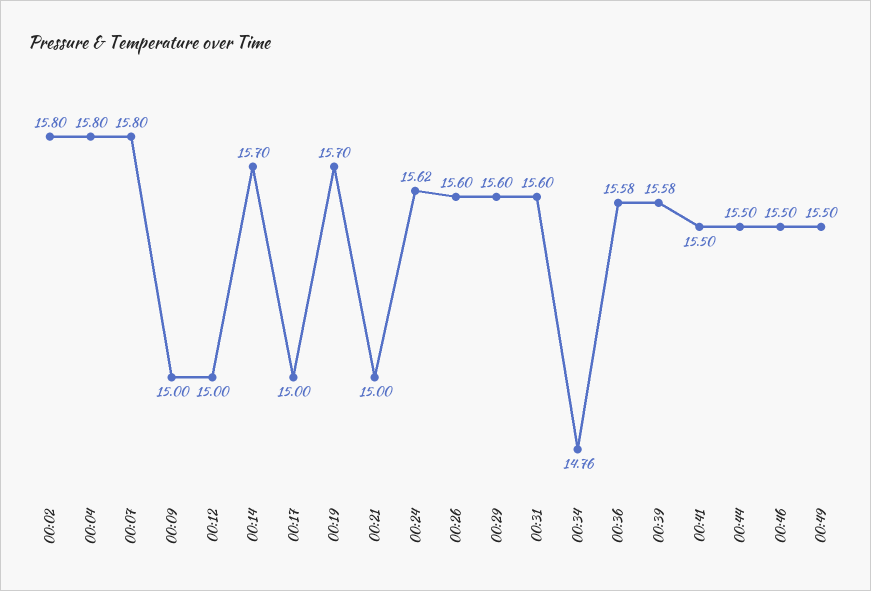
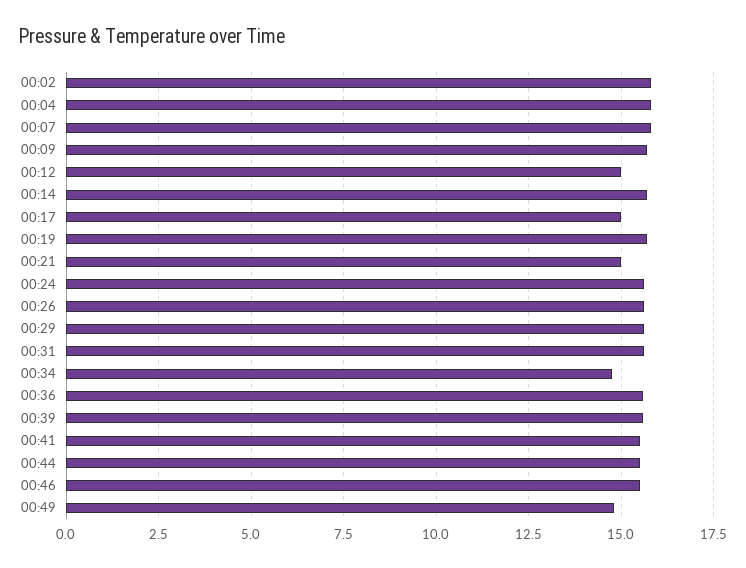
00:09: 15 -> 15.75
00:49: 15.5 -> 14.75

